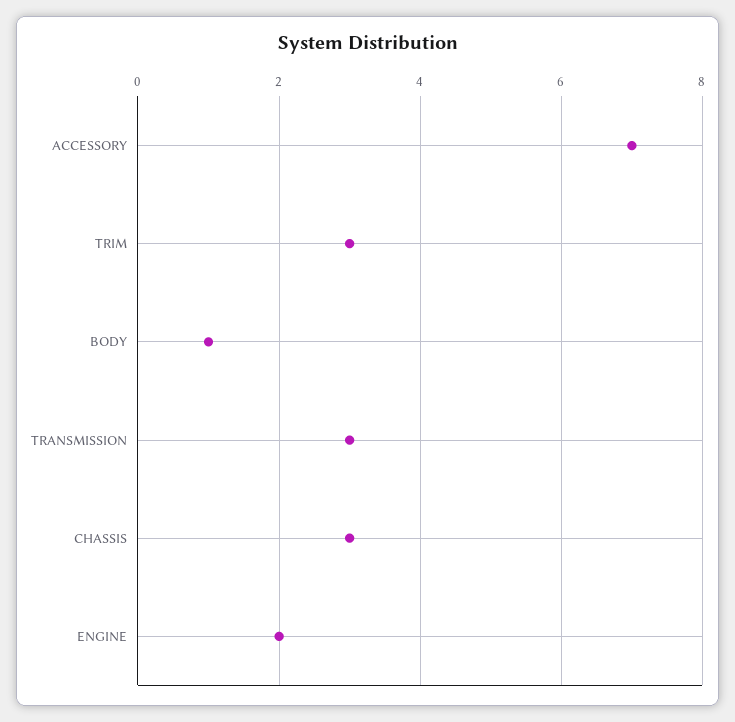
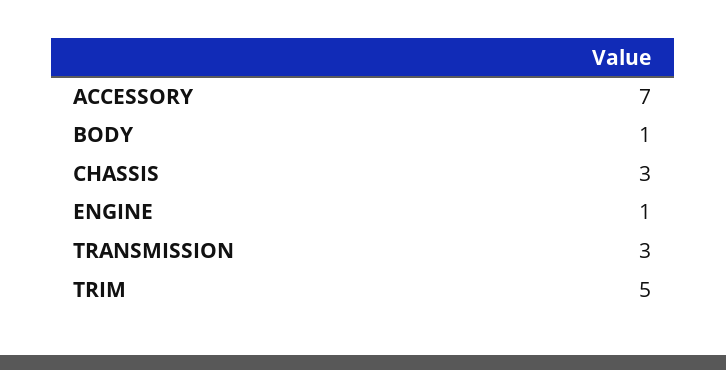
TRIM: 3 -> 5
ENGINE: 2 -> 1

